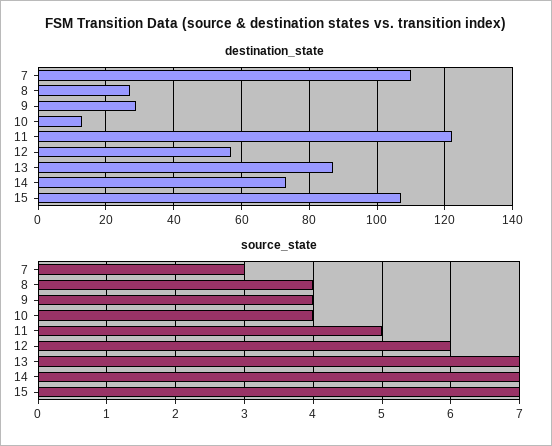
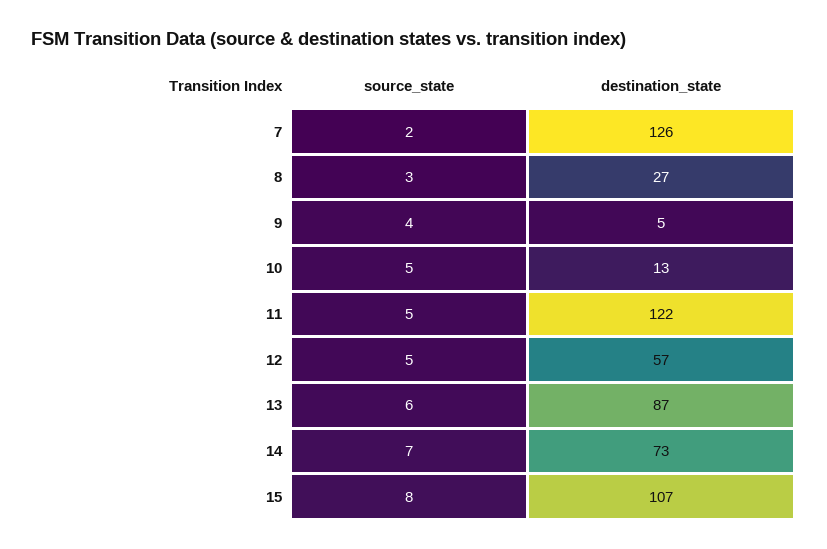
destination_state, 7: 110 -> 126
destination_state, 9: 30 -> 5
source_state, 7: 3 -> 2
source_state, 8: 4 -> 3
source_state, 10: 4 -> 5
source_state, 12: 6 -> 5
source_state, 13: 7 -> 6
source_state, 15: 7 -> 8

